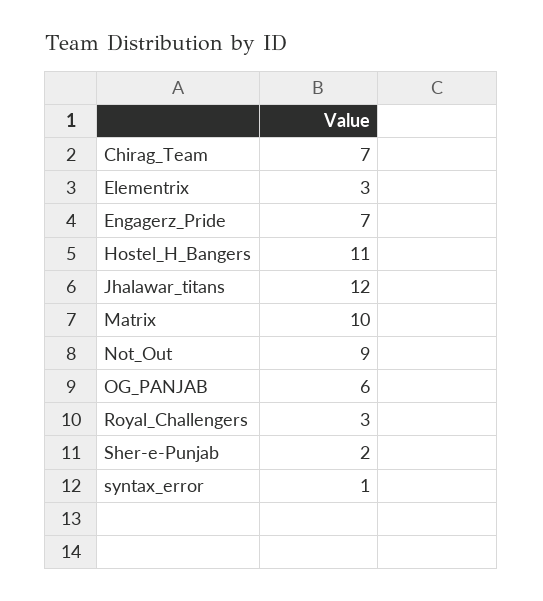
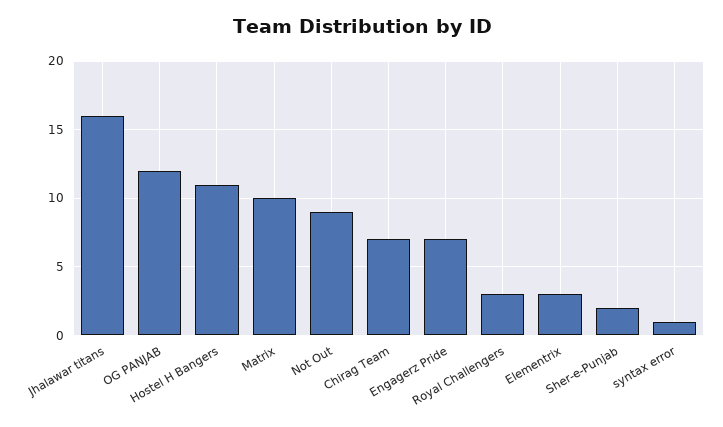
Jhalawar_titans: 12 -> 16
OG_PANJAB: 6 -> 12

